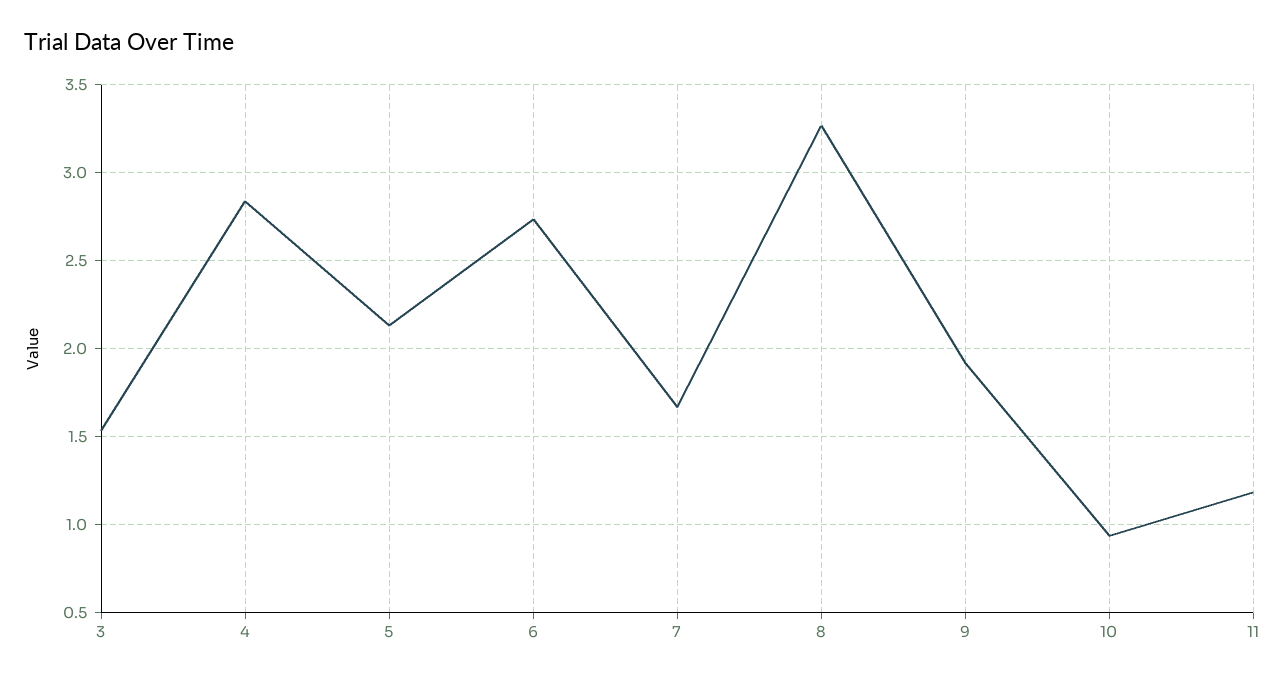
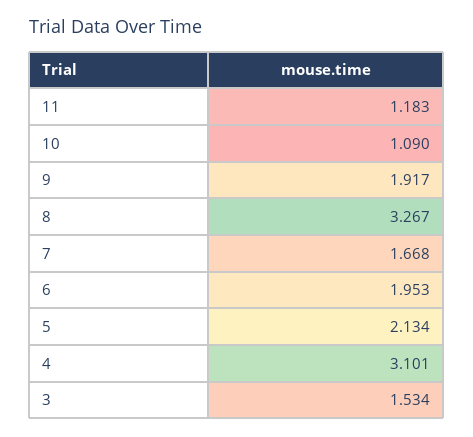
4: 2.85 -> 3.101
6: 2.75 -> 1.953
10: 0.95 -> 1.09

